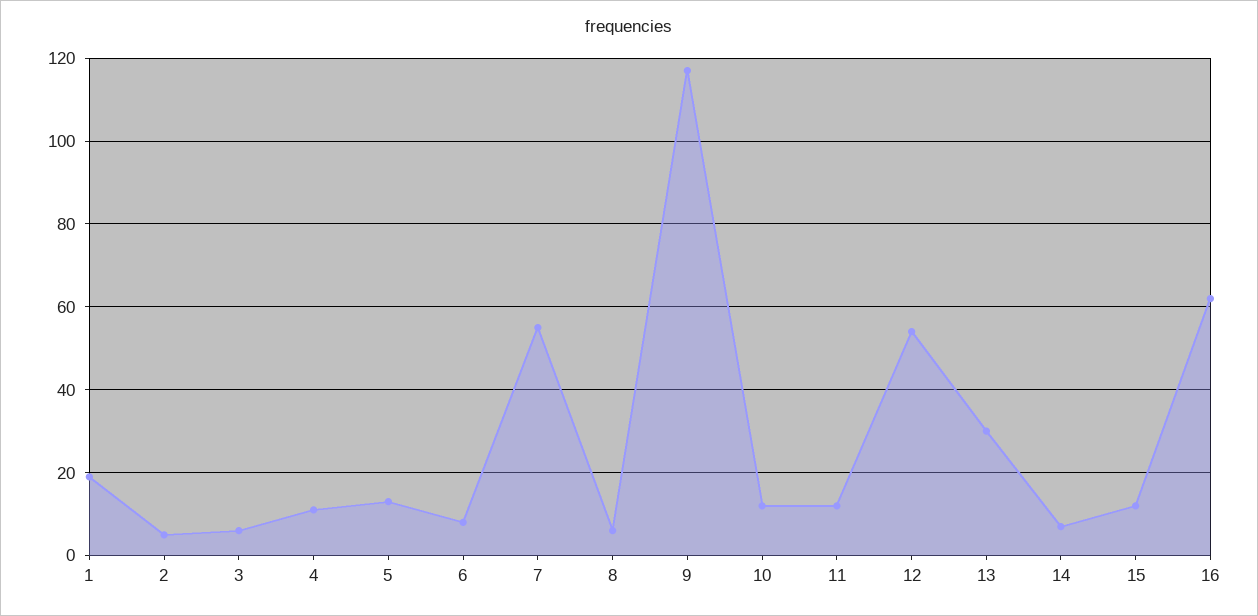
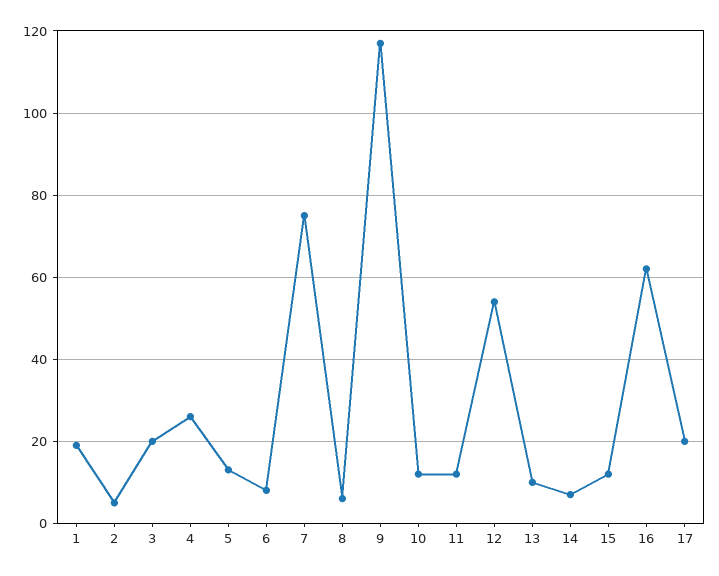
3: 5 -> 20
4: 10 -> 25
7: 55 -> 75
13: 30 -> 10
17: none -> 20

